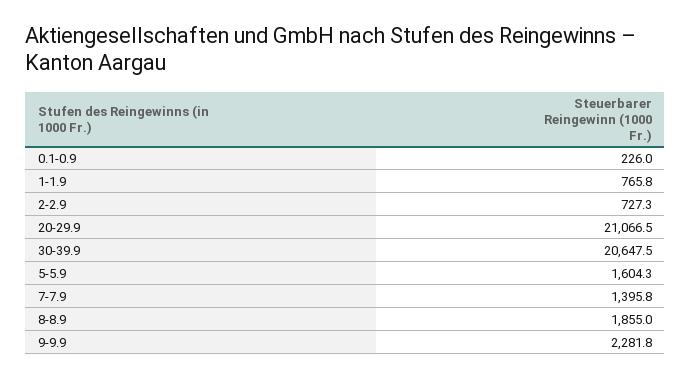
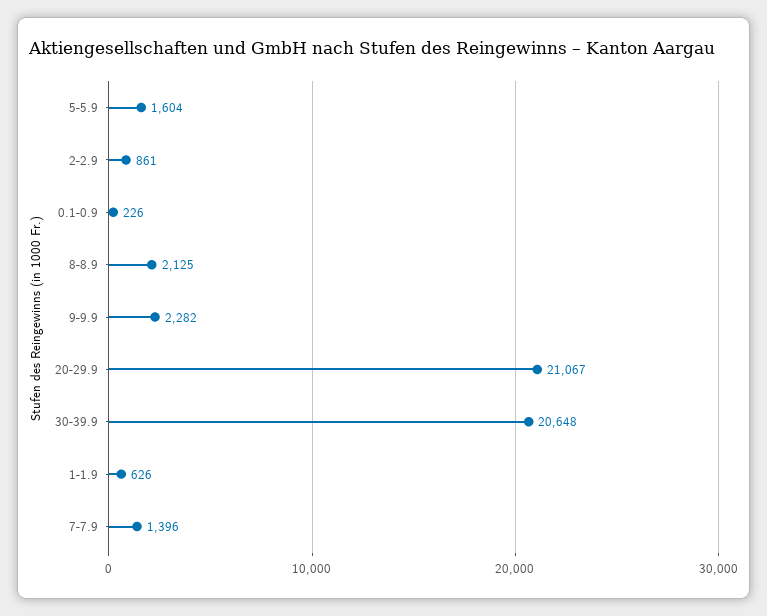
1-1.9: 765.8 -> 626
2-2.9: 727.3 -> 861
8-8.9: 1855 -> 2125

